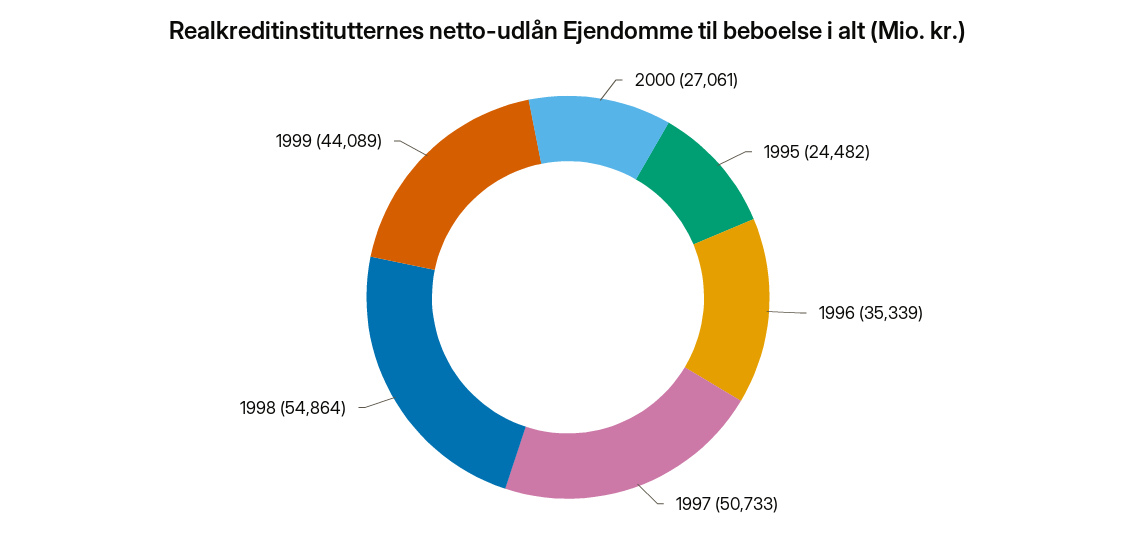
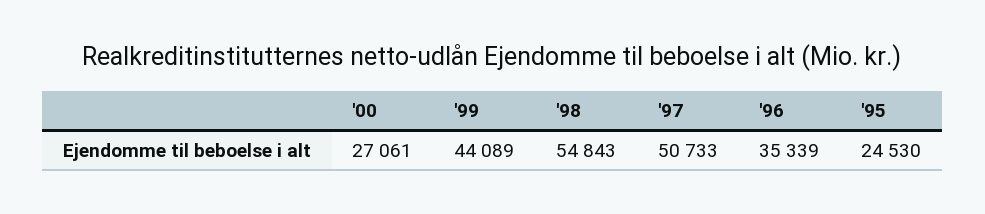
1995: 24482 -> 24530
1998: 54864 -> 54843

